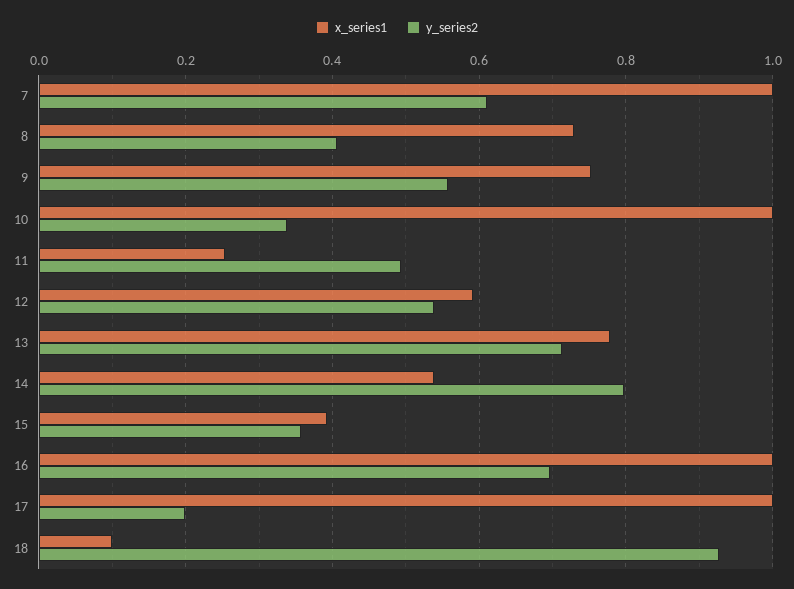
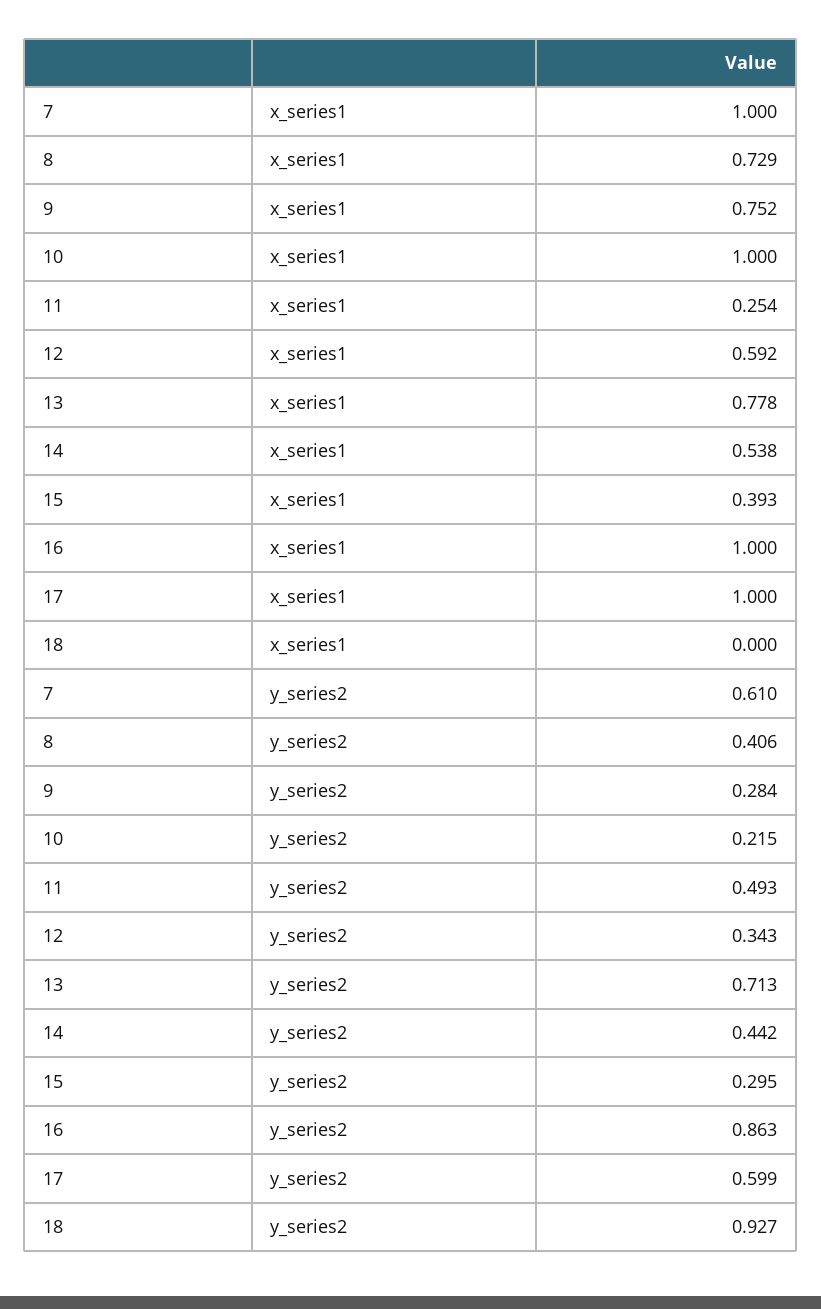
y_series2, 9: 0.56 -> 0.284
y_series2, 10: 0.34 -> 0.215
y_series2, 12: 0.54 -> 0.343
y_series2, 14: 0.8 -> 0.442
y_series2, 15: 0.36 -> 0.295
y_series2, 16: 0.7 -> 0.863
y_series2, 17: 0.2 -> 0.599
x_series1, 18: 0.1 -> 0

